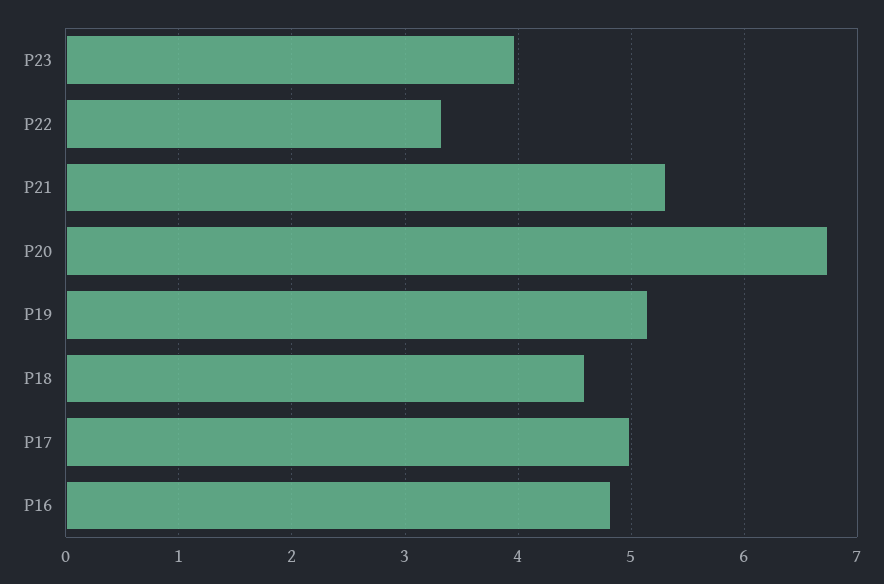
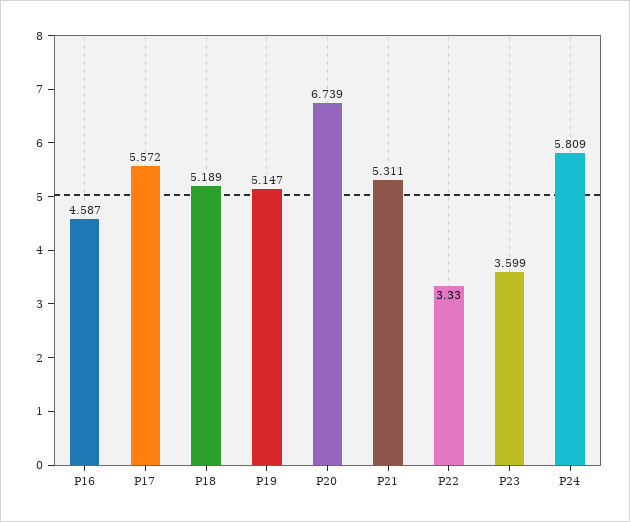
P23: 4 -> 3.599
P18: 4.6 -> 5.189
P17: 5 -> 5.572
P16: 4.8 -> 4.587
P24: none -> 5.809

